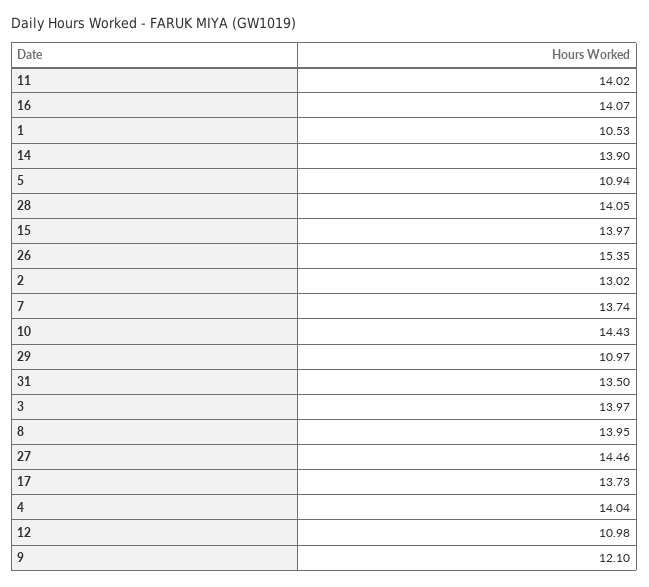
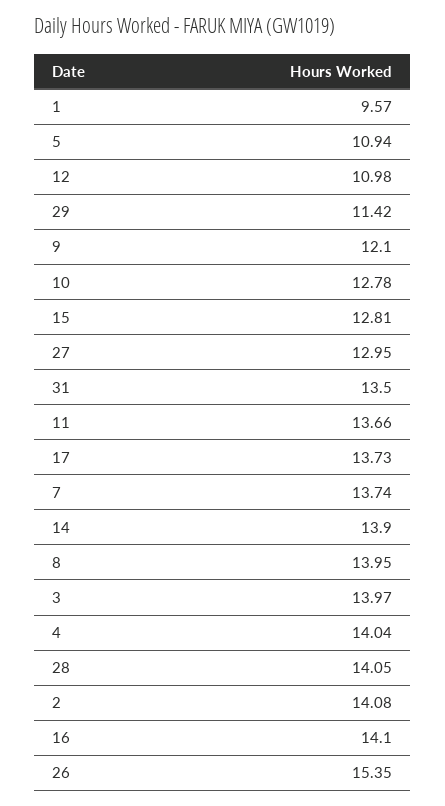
11: 14.02 -> 13.66
16: 14.07 -> 14.1
1: 10.53 -> 9.57
15: 13.97 -> 12.81
2: 13.02 -> 14.08
10: 14.43 -> 12.78
29: 10.97 -> 11.42
27: 14.46 -> 12.95

